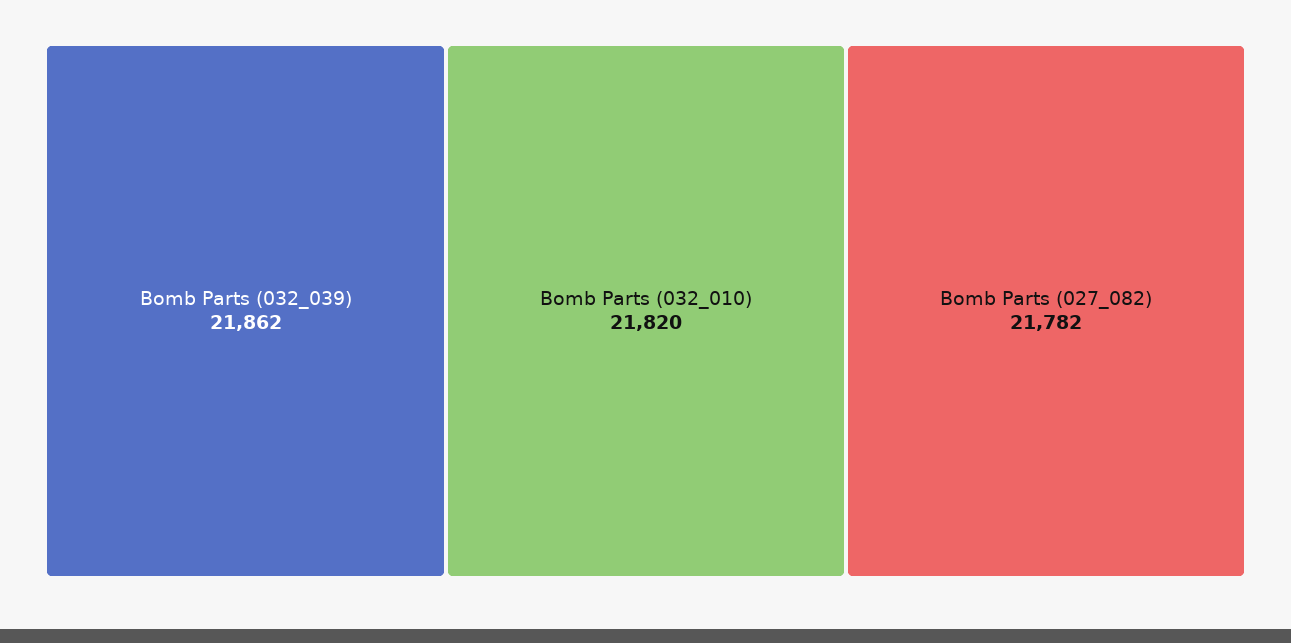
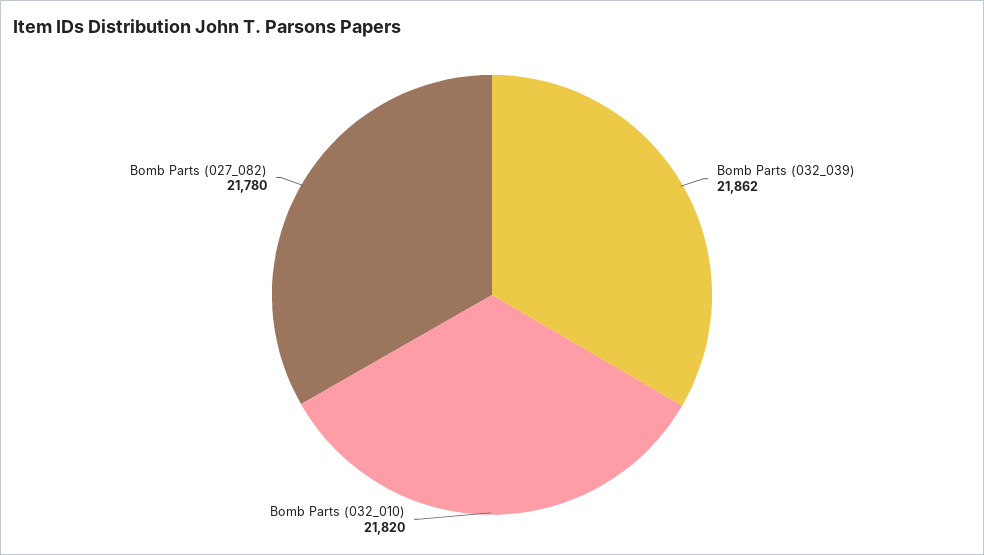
Bomb Parts (027_082): 21782 -> 21780

